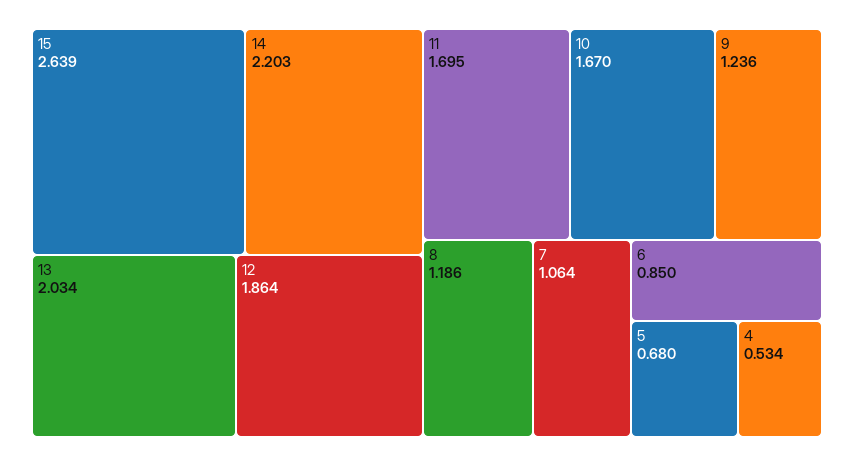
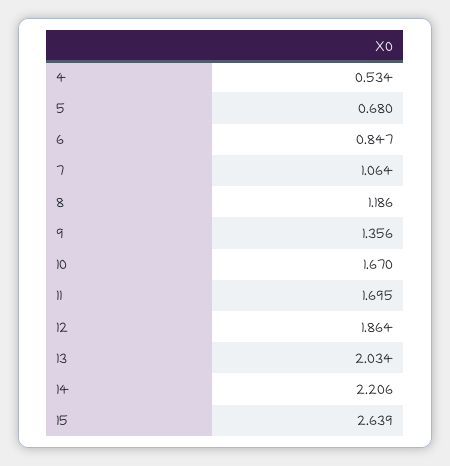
14: 2.203 -> 2.206
9: 1.236 -> 1.356
6: 0.85 -> 0.847

